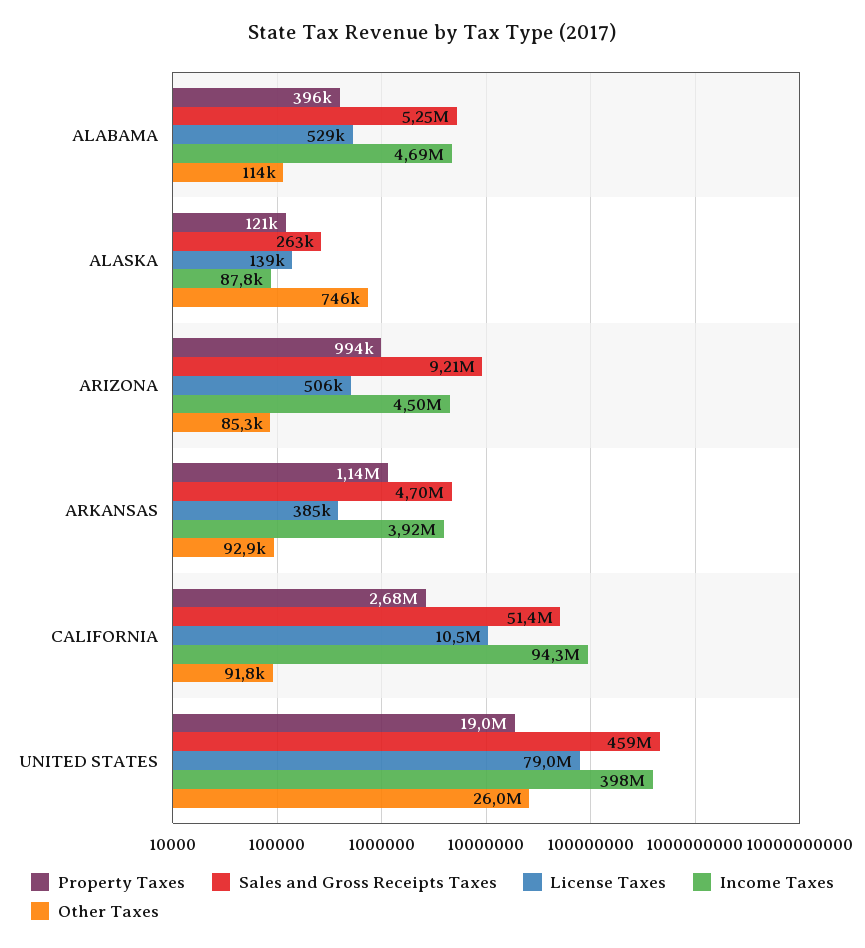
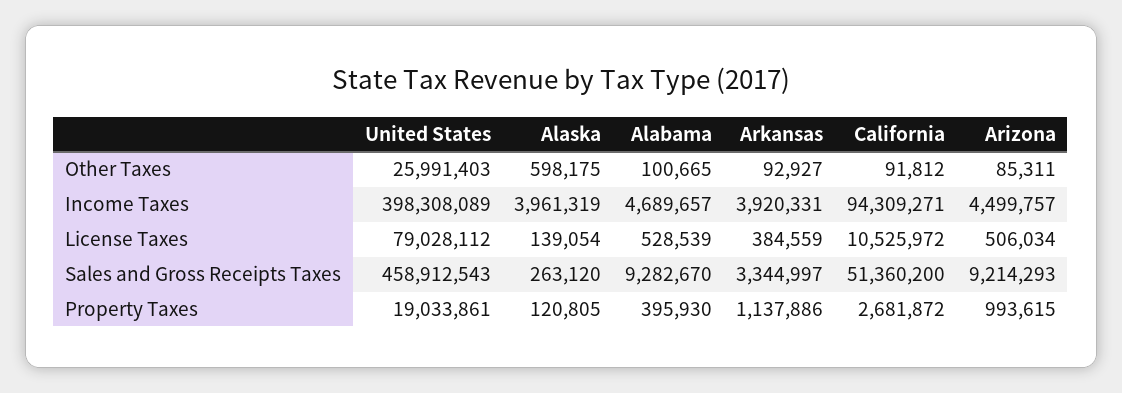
Sales and Gross Receipts Taxes, ALABAMA: 5250000 -> 9282670
Other Taxes, ALABAMA: 114000 -> 100665
Income Taxes, ALASKA: 87800 -> 3961319
Other Taxes, ALASKA: 746000 -> 598175
Sales and Gross Receipts Taxes, ARKANSAS: 4700000 -> 3344997

